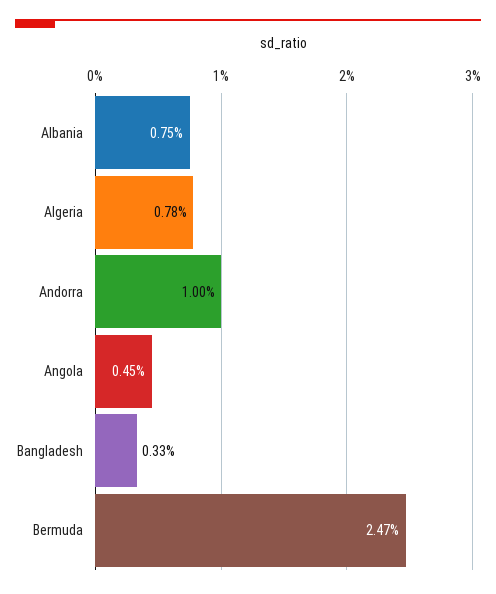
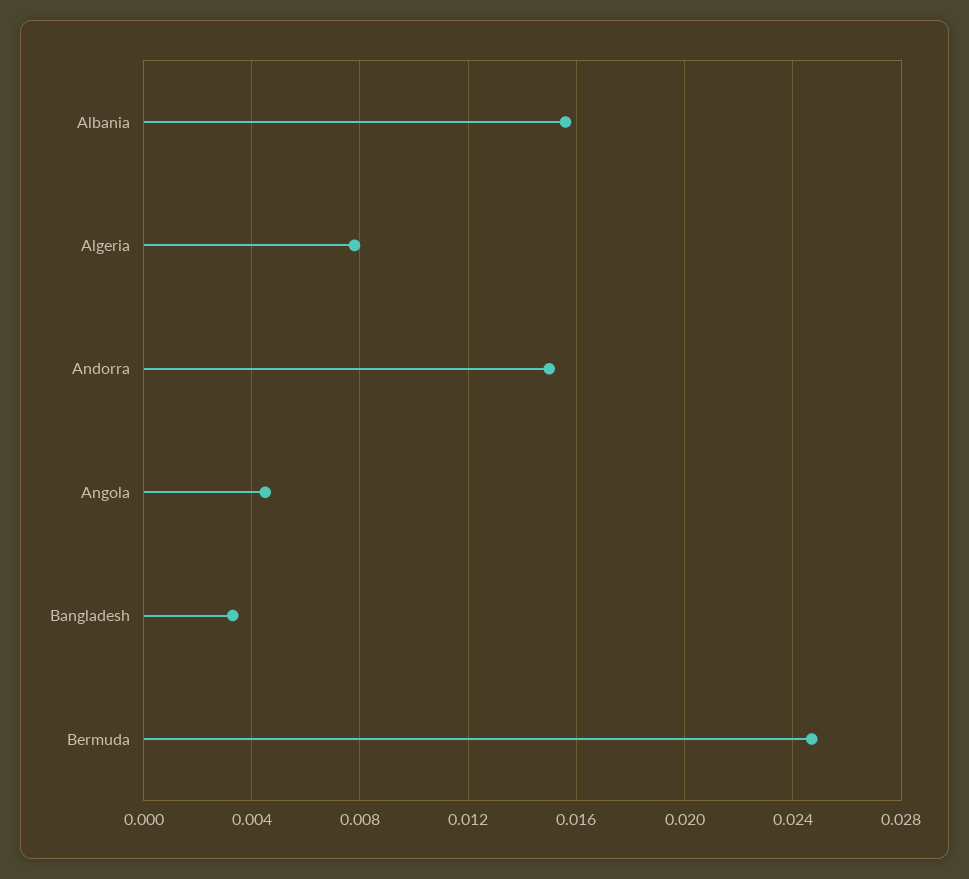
Albania: 0.0075 -> 0.0155
Andorra: 0.01 -> 0.015

